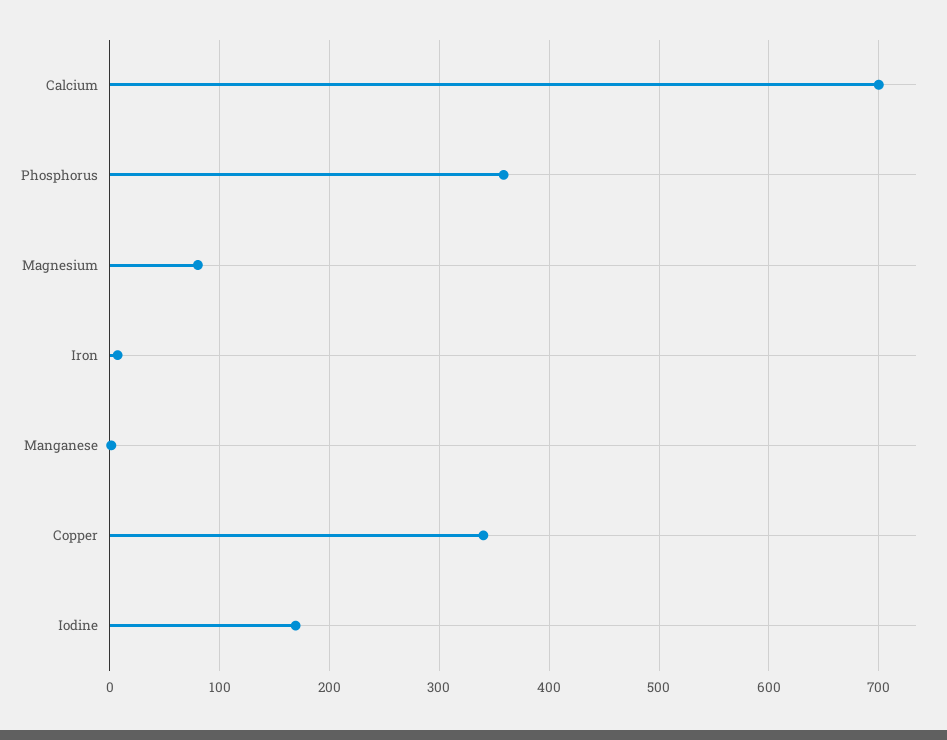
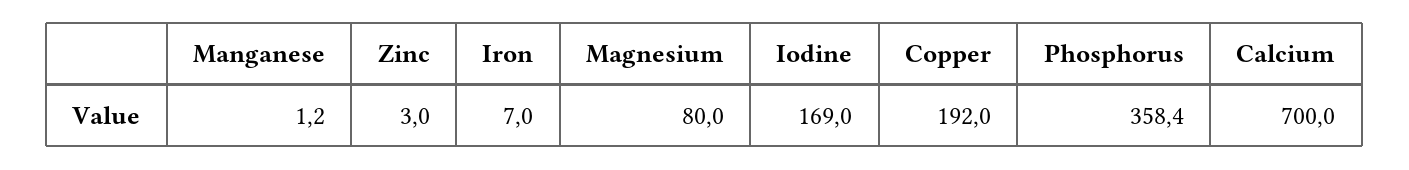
Copper: 340 -> 192
Zinc: none -> 3

